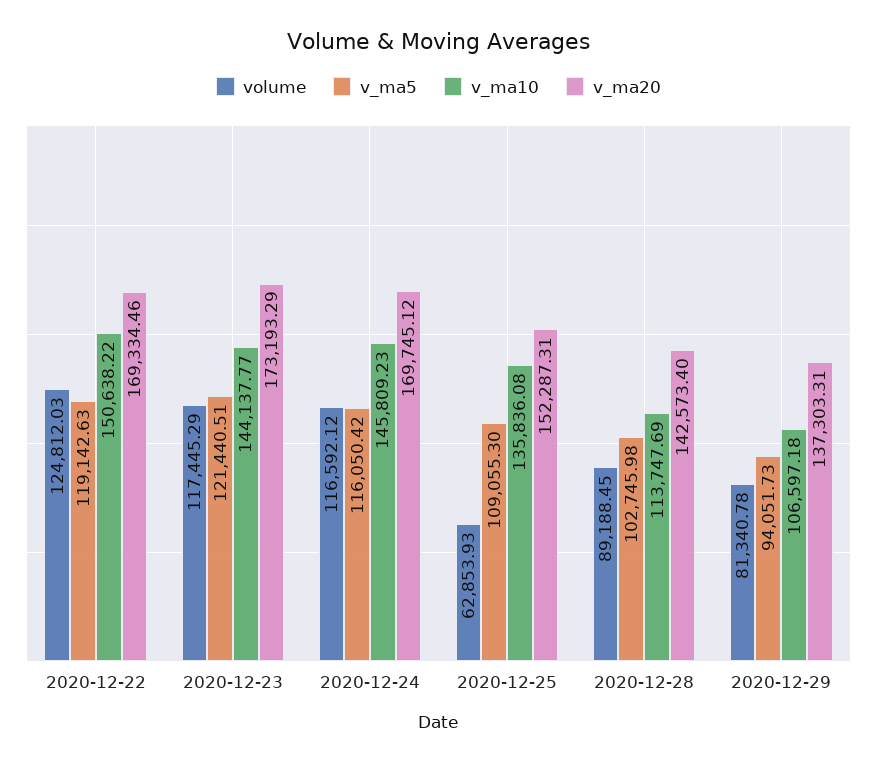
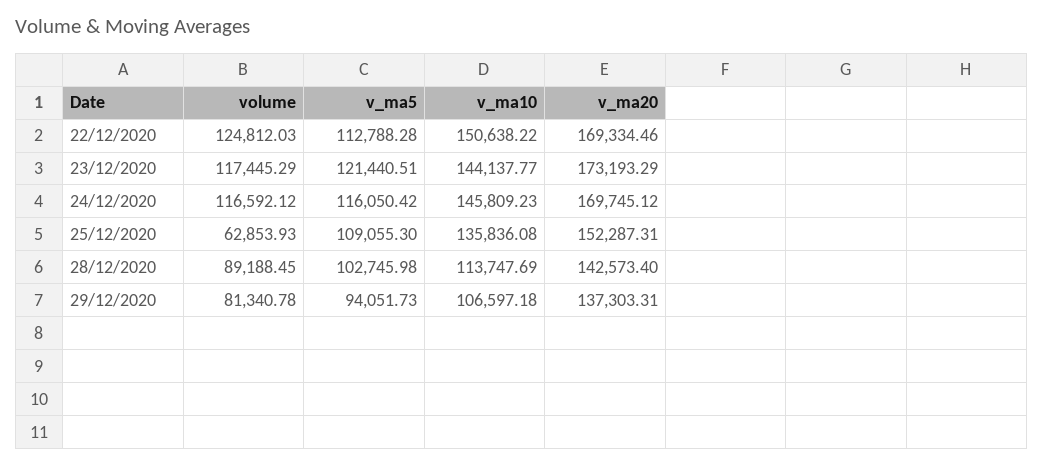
v_ma5, 2020-12-22: 119142.63 -> 112788.28

